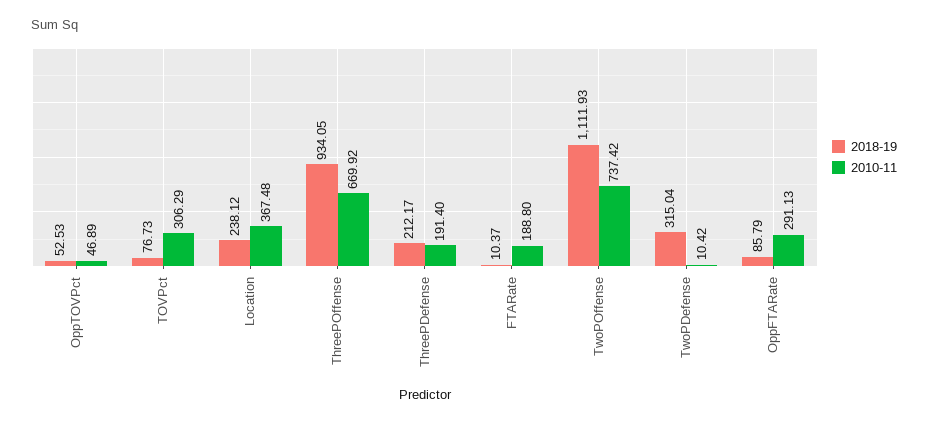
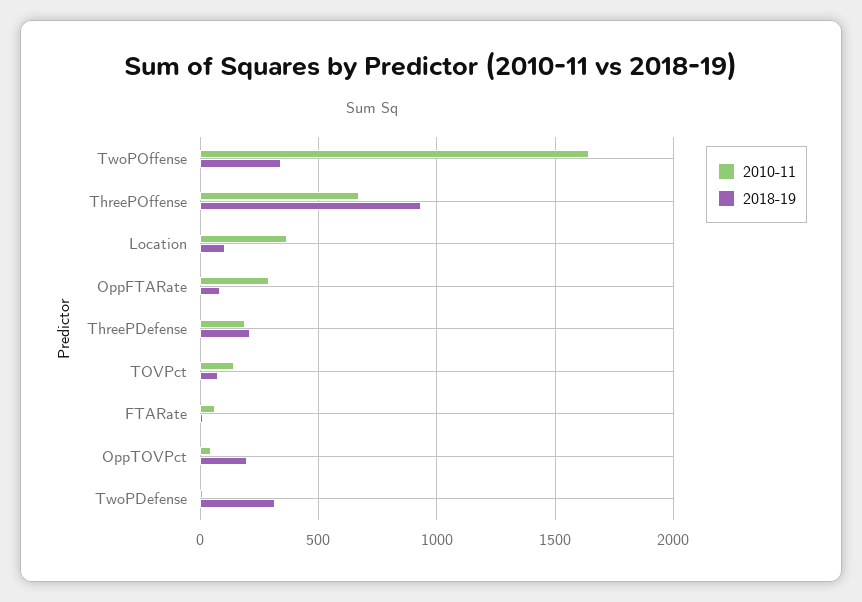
2018-19, OppTOVPct: 52.53 -> 200
2010-11, TOVPct: 306.29 -> 150
2018-19, Location: 238.12 -> 100
2010-11, FTARate: 188.8 -> 50
2018-19, TwoPOffense: 1111.93 -> 350
2010-11, TwoPOffense: 737.42 -> 1650

